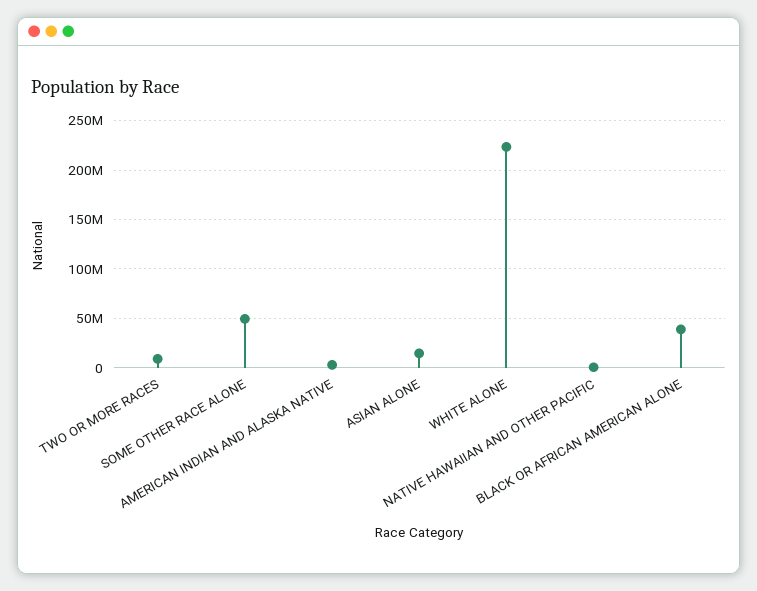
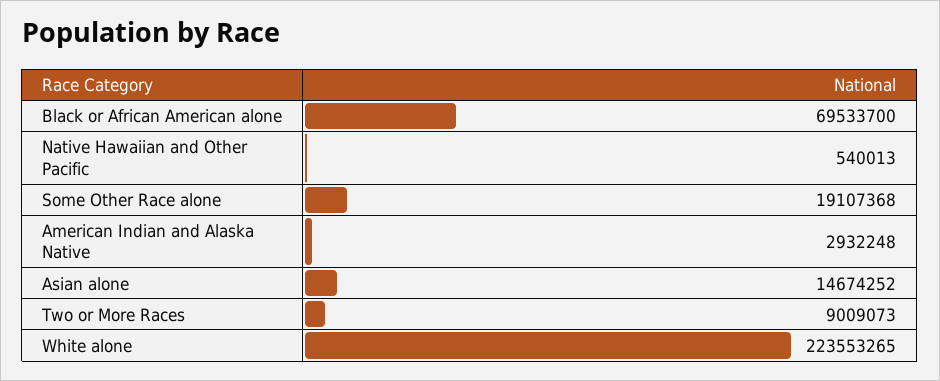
SOME OTHER RACE ALONE: 50000000 -> 19107368
BLACK OR AFRICAN AMERICAN ALONE: 40000000 -> 69533700

